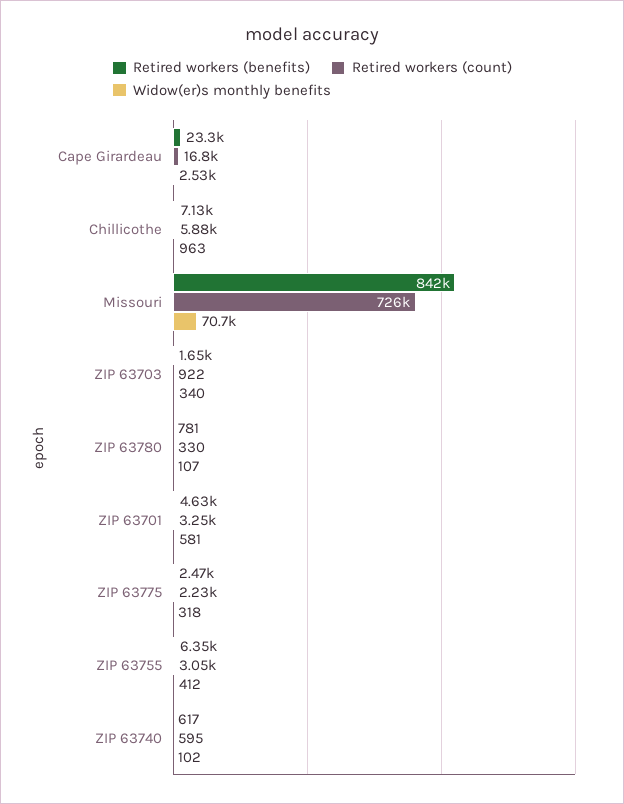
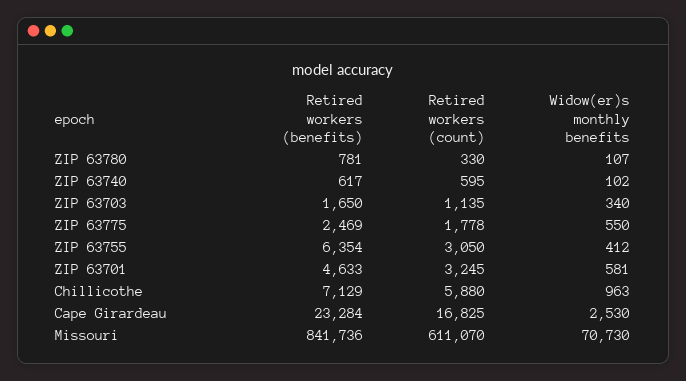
Retired workers (count), Missouri: 726000 -> 611070
Retired workers (count), ZIP 63703: 922 -> 1135
Retired workers (count), ZIP 63775: 2230 -> 1778
Widow(er)s monthly benefits, ZIP 63775: 318 -> 550

